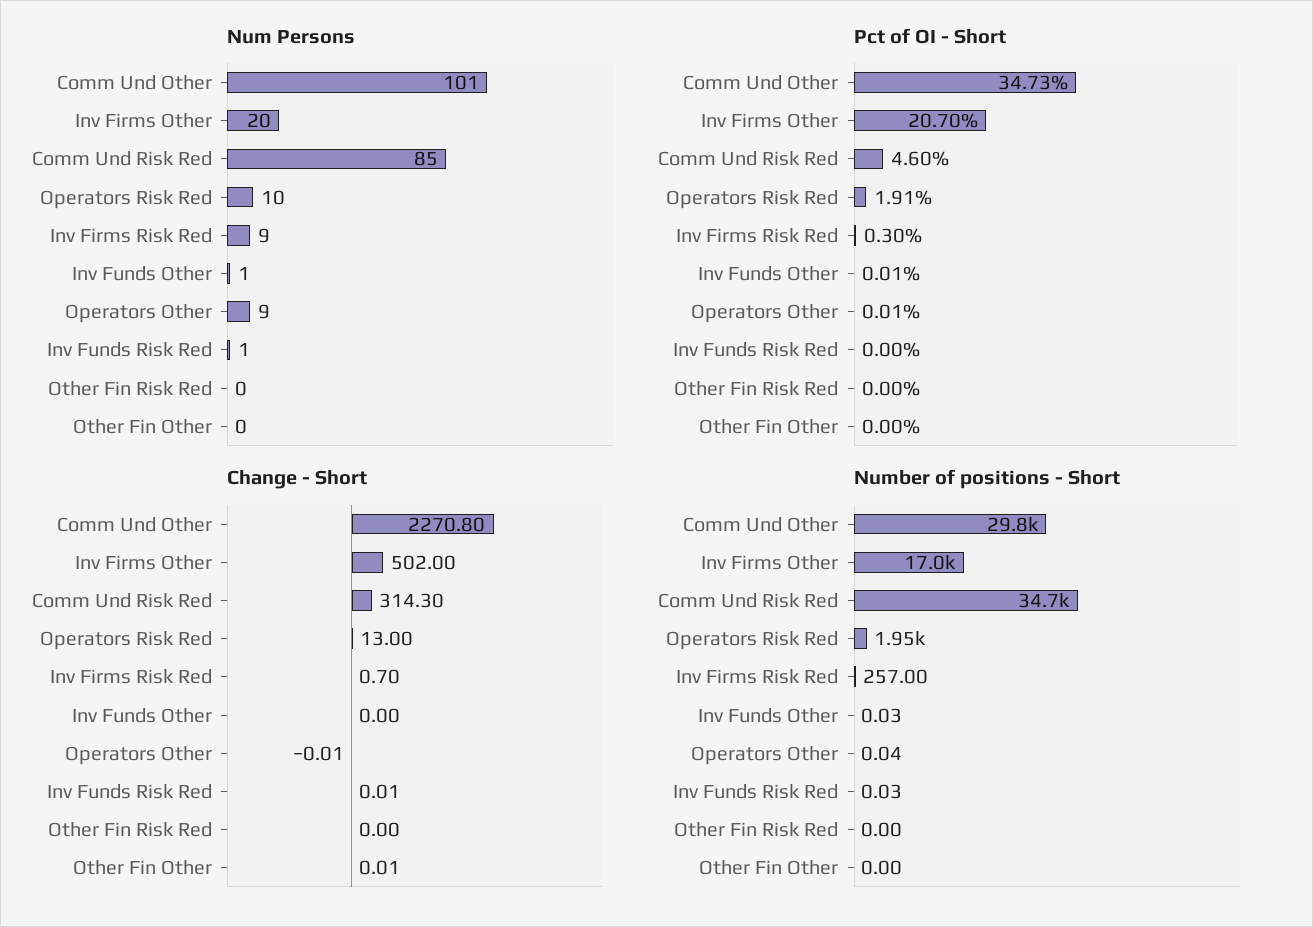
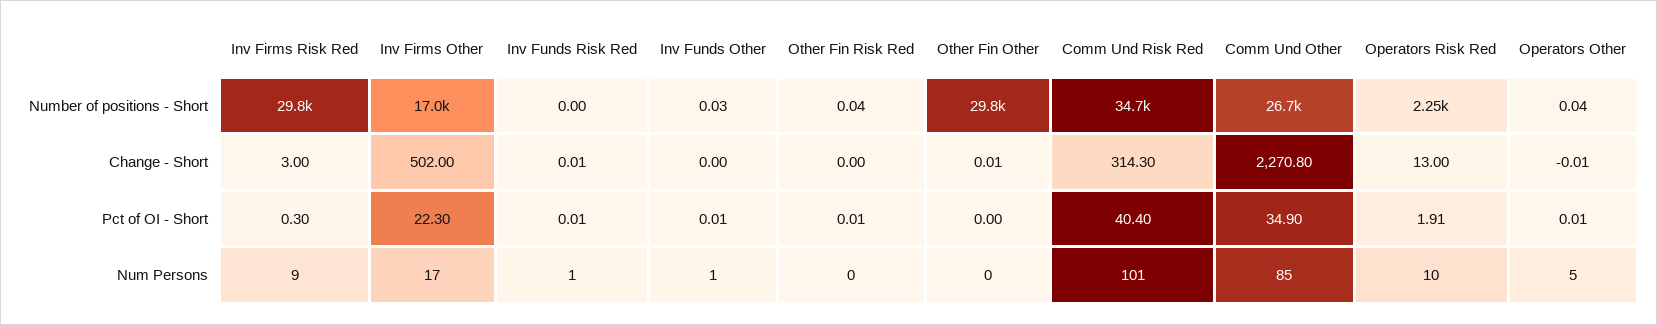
Num Persons, Comm Und Other: 101 -> 85
Num Persons, Inv Firms Other: 20 -> 17
Num Persons, Comm Und Risk Red: 85 -> 101
Num Persons, Operators Other: 9 -> 5
Pct of OI - Short, Comm Und Other: 34.73 -> 34.9
Pct of OI - Short, Inv Firms Other: 20.7 -> 22.3
Pct of OI - Short, Comm Und Risk Red: 4.6 -> 40.4
Pct of OI - Short, Inv Funds Risk Red: 0 -> 0.01
Pct of OI - Short, Other Fin Risk Red: 0 -> 0.01
Change - Short, Inv Firms Risk Red: 0.7 -> 3
Number of positions - Short, Comm Und Other: 29800 -> 26700
Number of positions - Short, Operators Risk Red: 1950 -> 2250
Number of positions - Short, Inv Firms Risk Red: 257 -> 29800
Number of positions - Short, Inv Funds Risk Red: 0.03 -> 0
Number of positions - Short, Other Fin Risk Red: 0 -> 0.04
Number of positions - Short, Other Fin Other: 0 -> 29800

